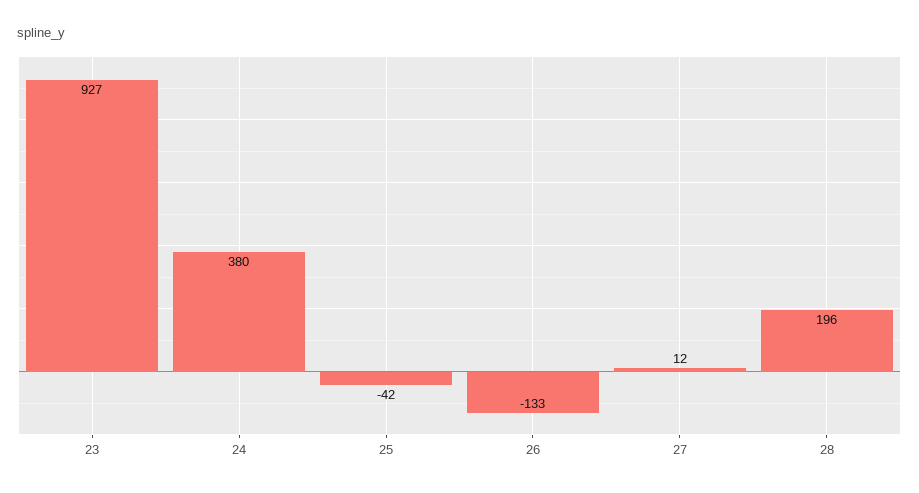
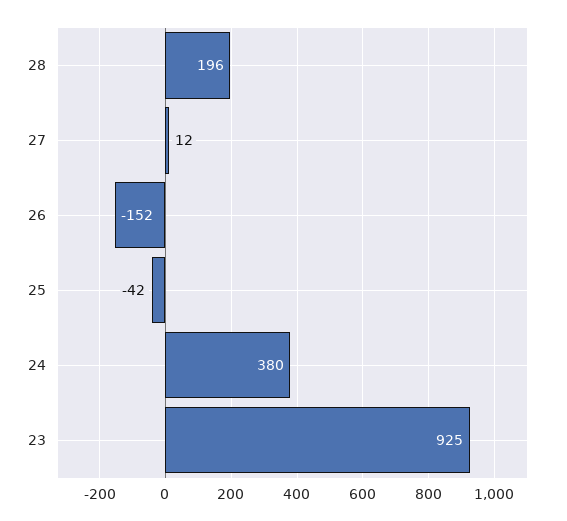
23: 927 -> 925
26: -133 -> -152

